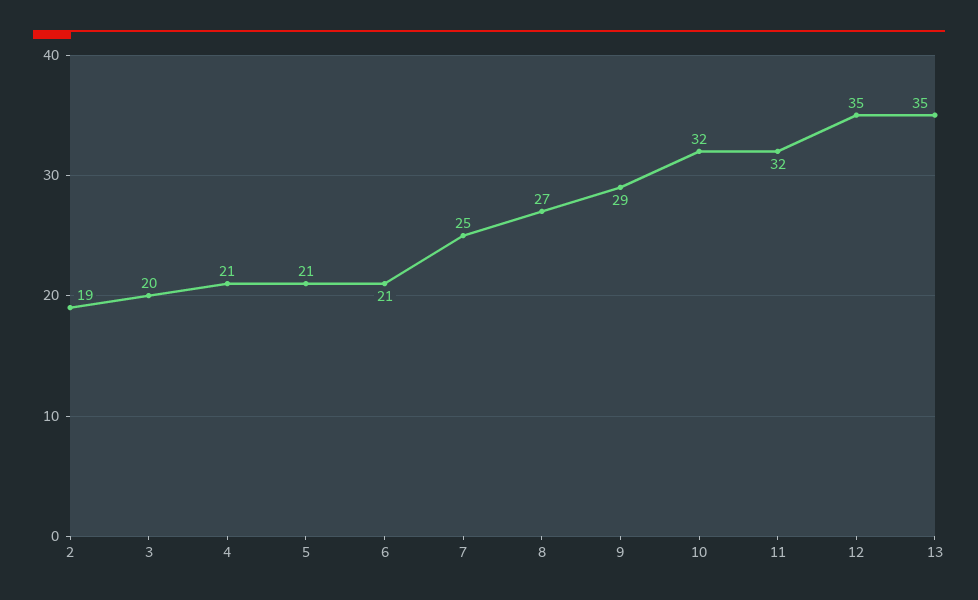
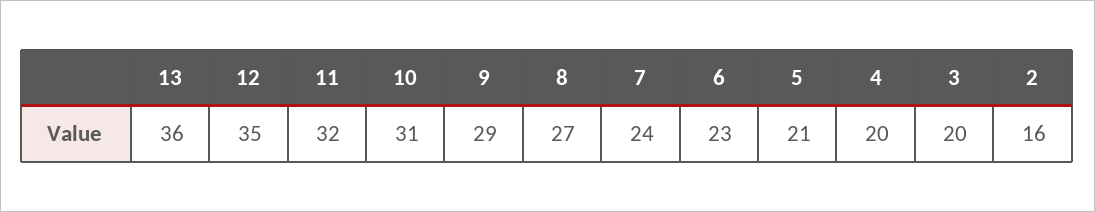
2: 19 -> 16
4: 21 -> 20
6: 21 -> 23
7: 25 -> 24
10: 32 -> 31
13: 35 -> 36

